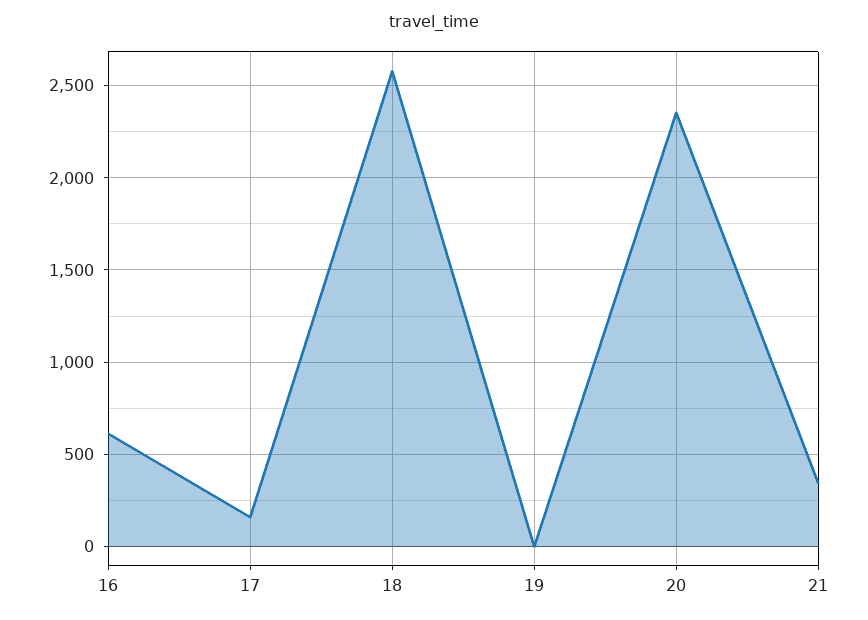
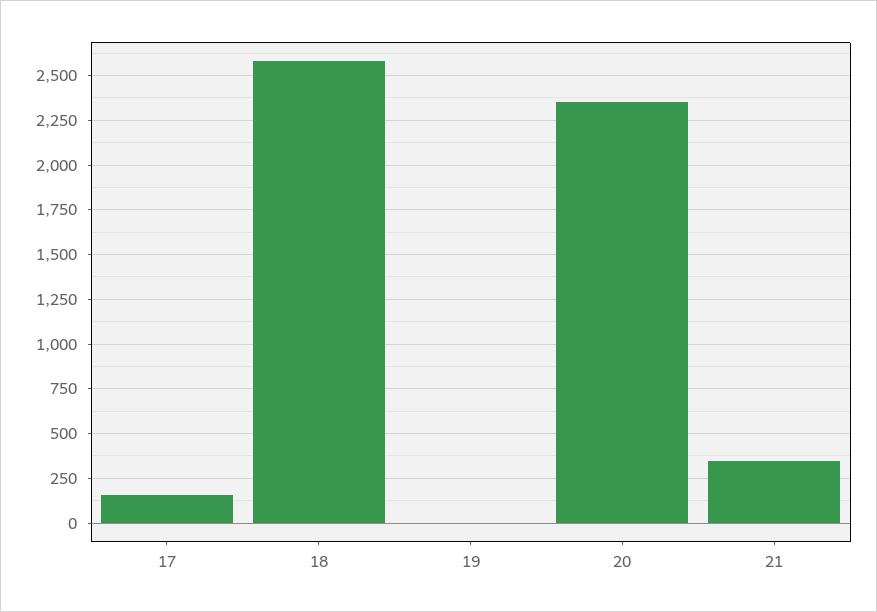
16: 600 -> none

